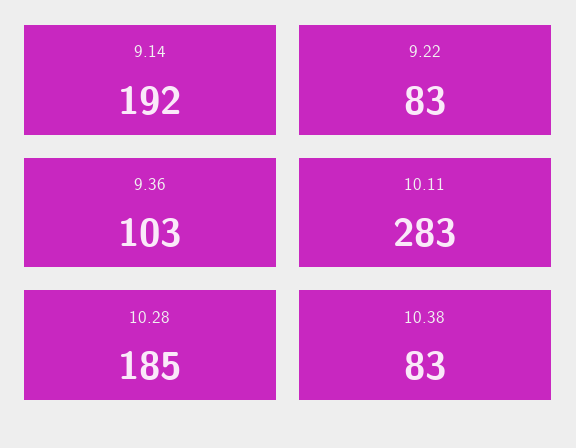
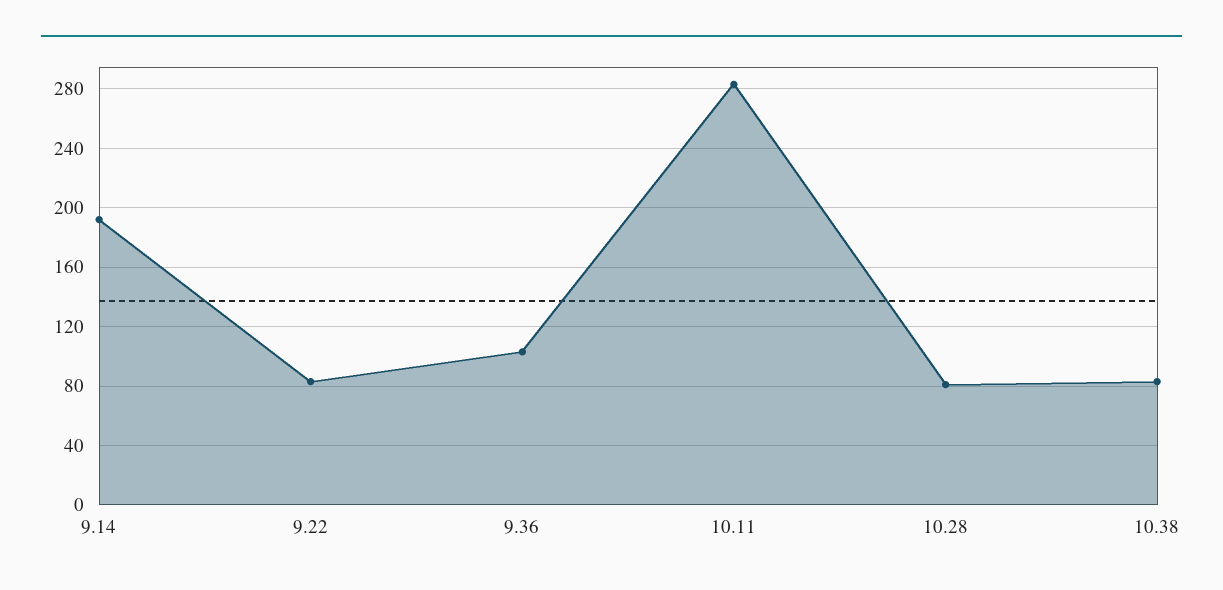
10.28: 185 -> 80

